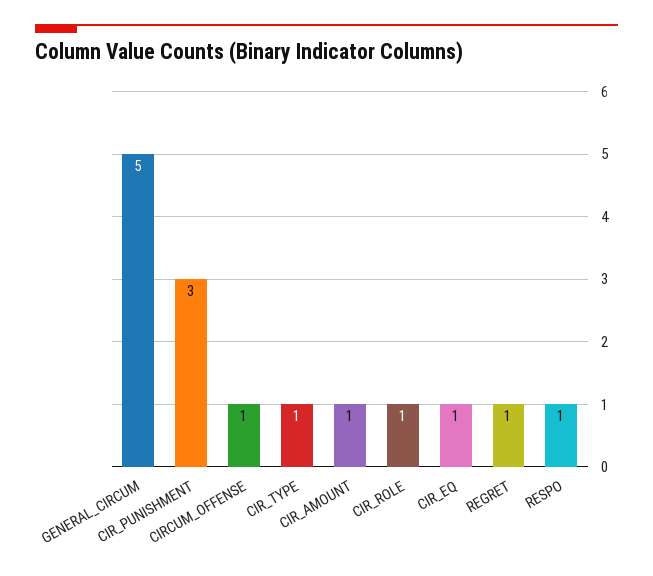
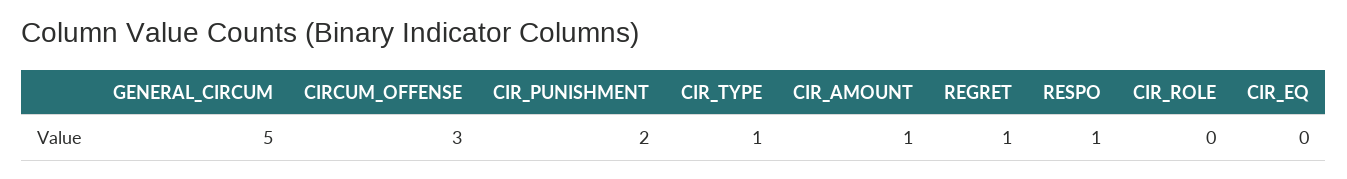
CIR_PUNISHMENT: 3 -> 2
CIRCUM_OFFENSE: 1 -> 3
CIR_ROLE: 1 -> 0
CIR_EQ: 1 -> 0

